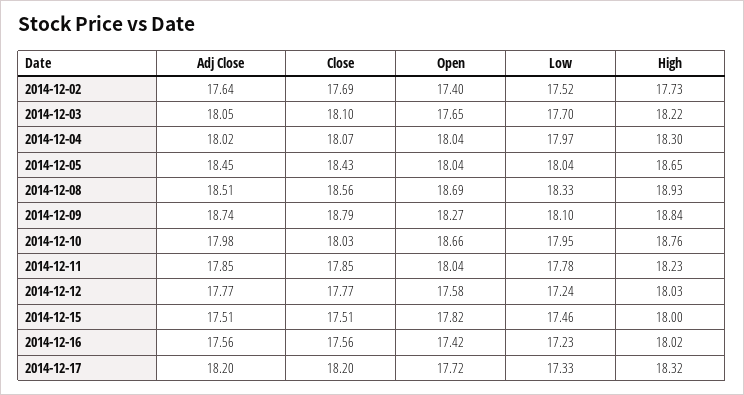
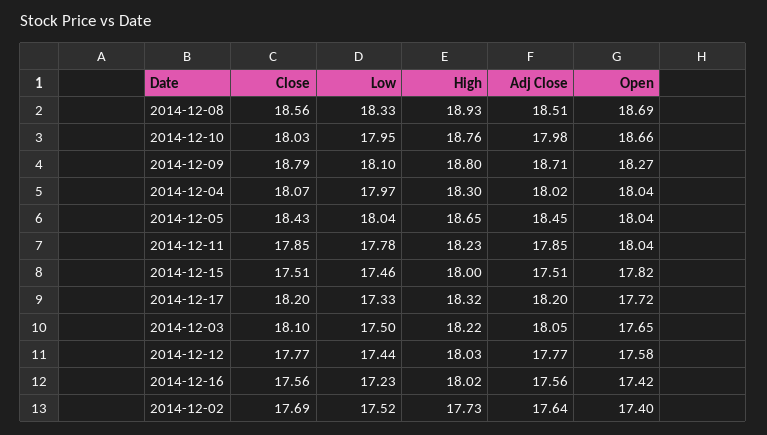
Low, 2014-12-03: 17.7 -> 17.5
Adj Close, 2014-12-09: 18.74 -> 18.71
High, 2014-12-09: 18.84 -> 18.8
Low, 2014-12-12: 17.24 -> 17.44

